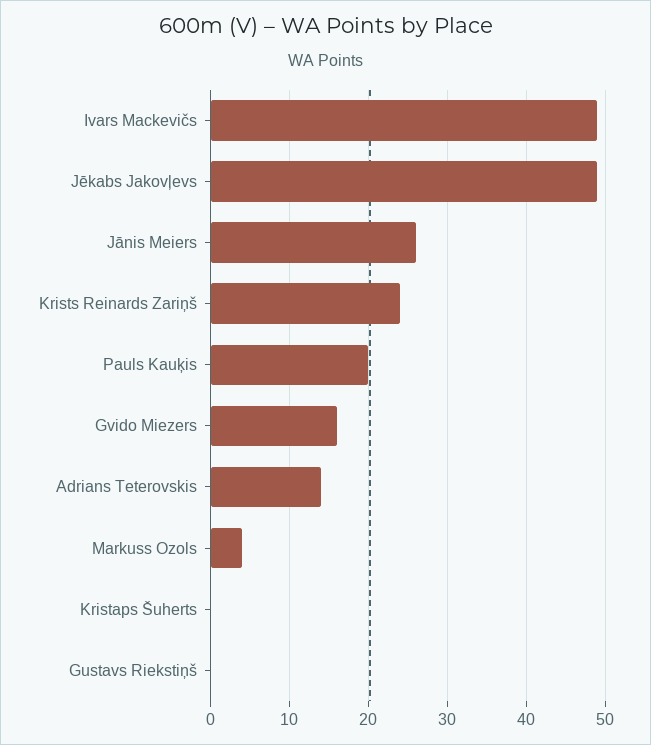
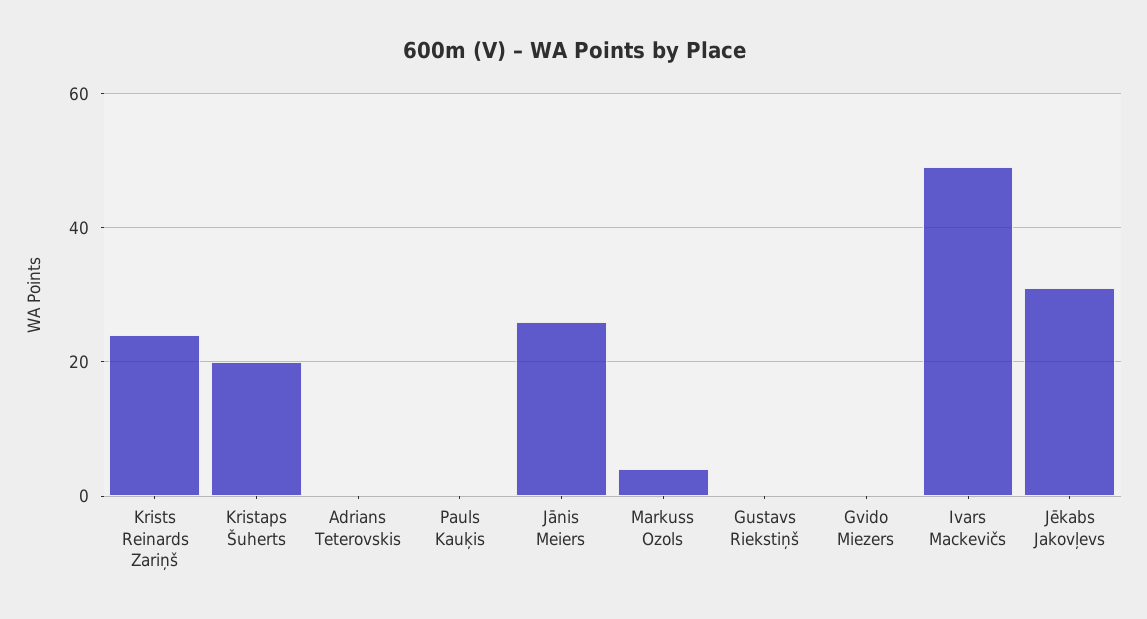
Jēkabs Jakovļevs: 49 -> 30
Pauls Kauķis: 20 -> 0
Gvido Miezers: 16 -> 0
Adrians Teterovskis: 14 -> 0
Kristaps Šuherts: 0 -> 20

